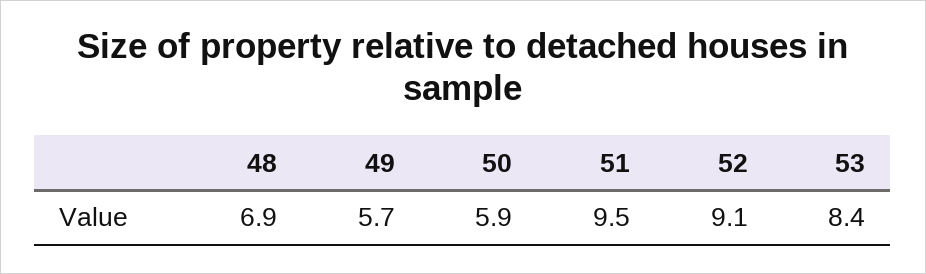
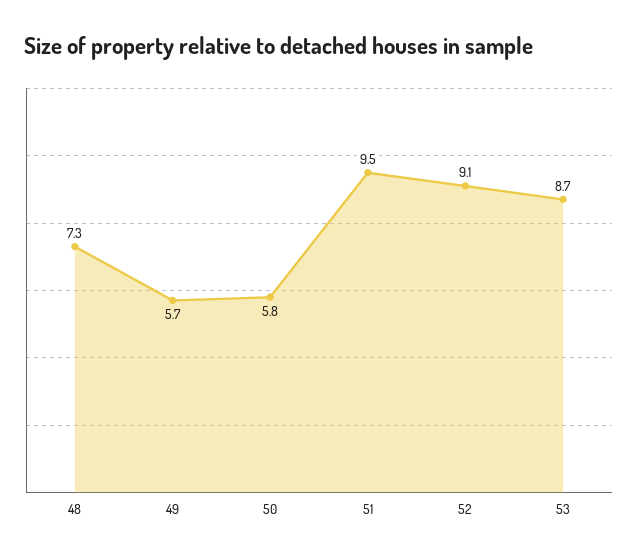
48: 6.9 -> 7.3
50: 5.9 -> 5.8
53: 8.4 -> 8.7

